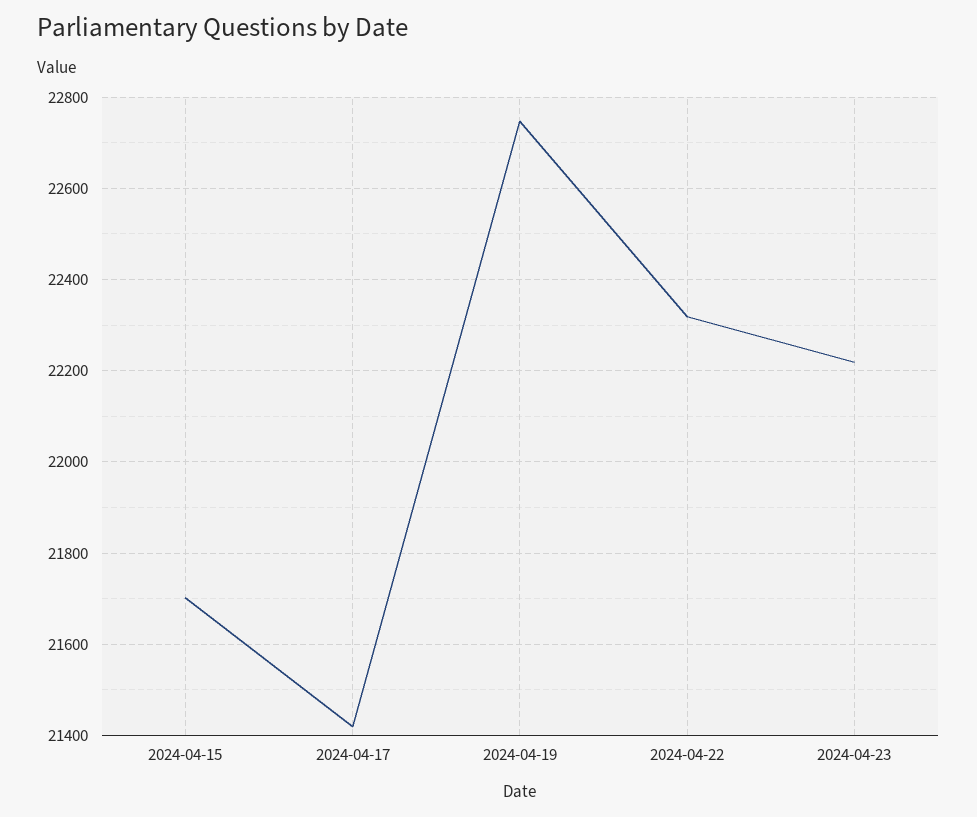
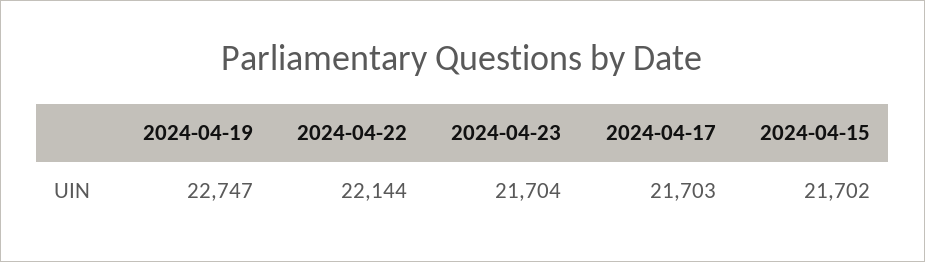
2024-04-17: 21420 -> 21703
2024-04-22: 22320 -> 22144
2024-04-23: 22220 -> 21704

